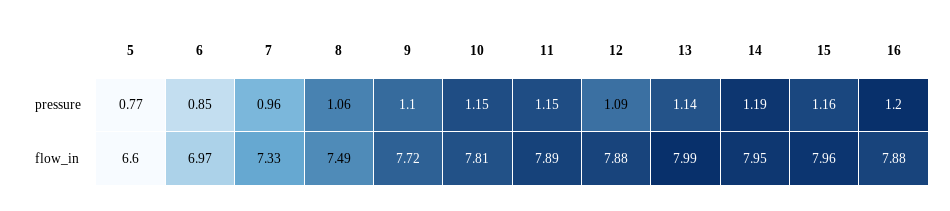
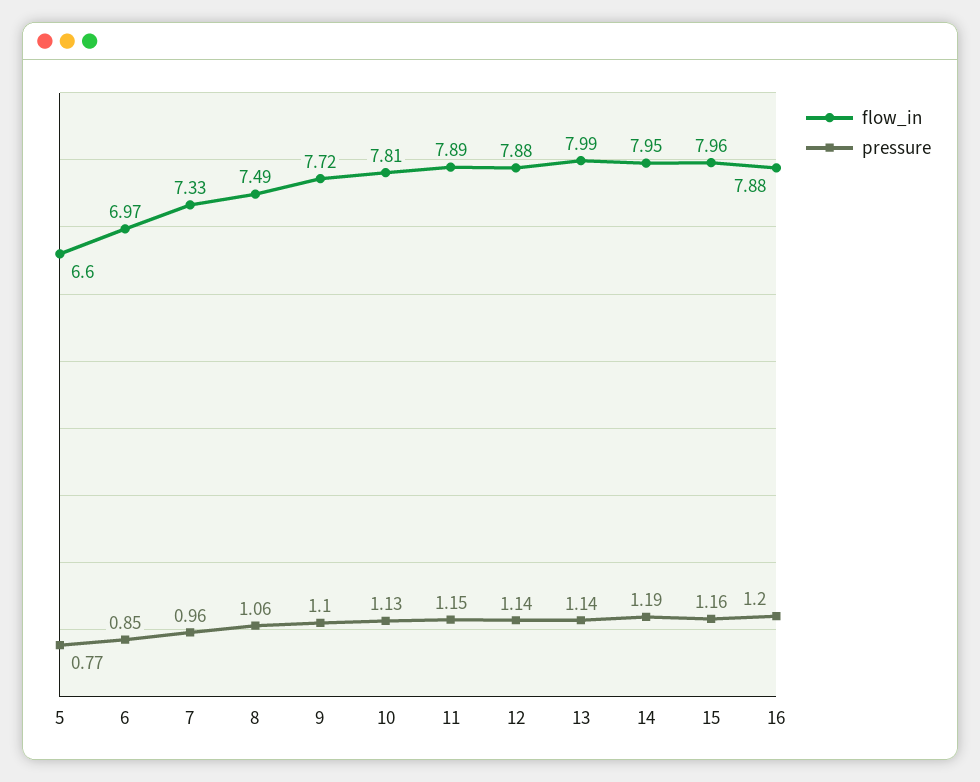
pressure, 10: 1.15 -> 1.13
pressure, 12: 1.09 -> 1.14

